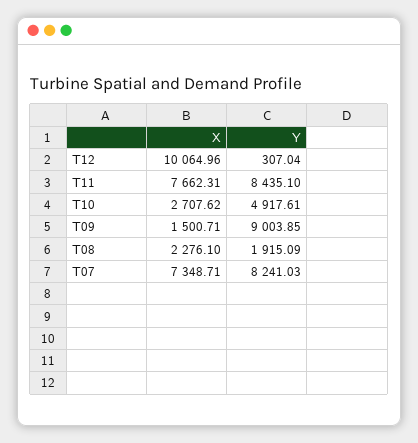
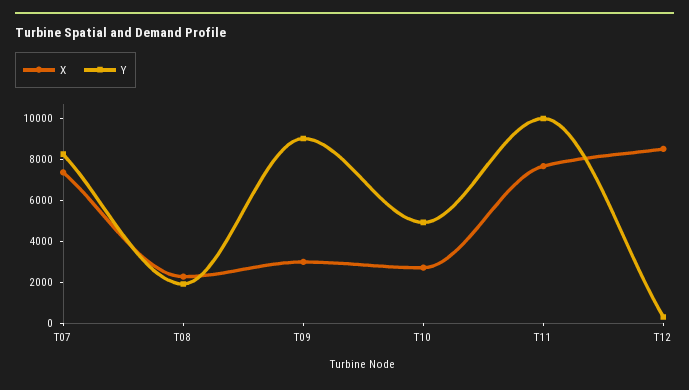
X, T12: 10064.96 -> 8500
Y, T11: 8435.1 -> 10000
X, T09: 1500.71 -> 3000

